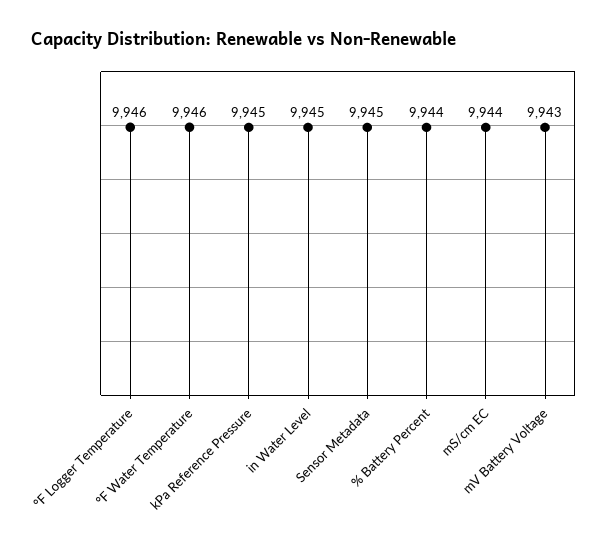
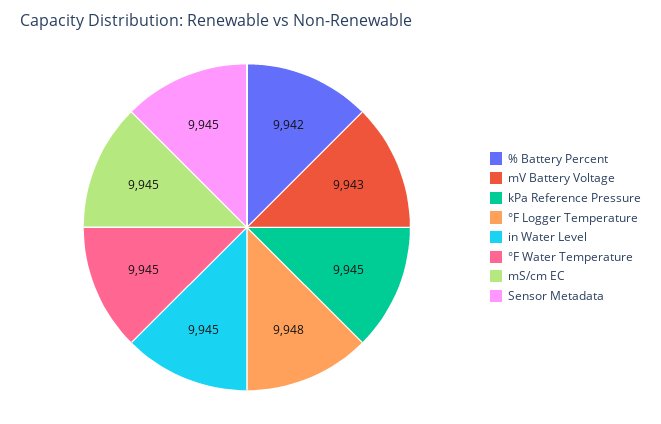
°F Logger Temperature: 9946 -> 9948
°F Water Temperature: 9946 -> 9945
% Battery Percent: 9944 -> 9942
mS/cm EC: 9944 -> 9945

